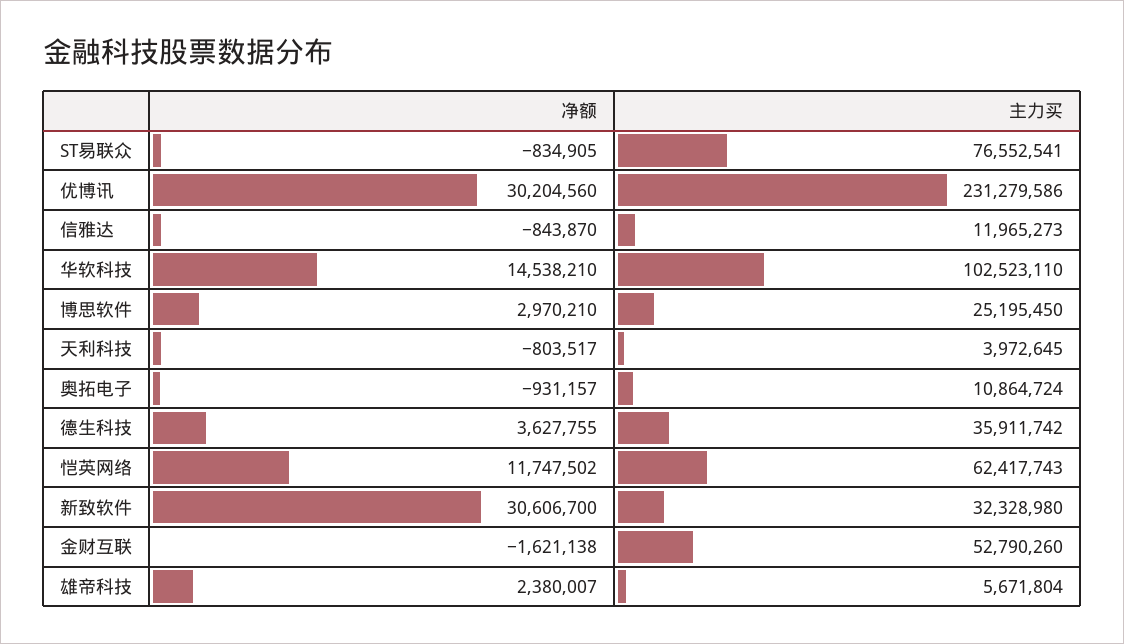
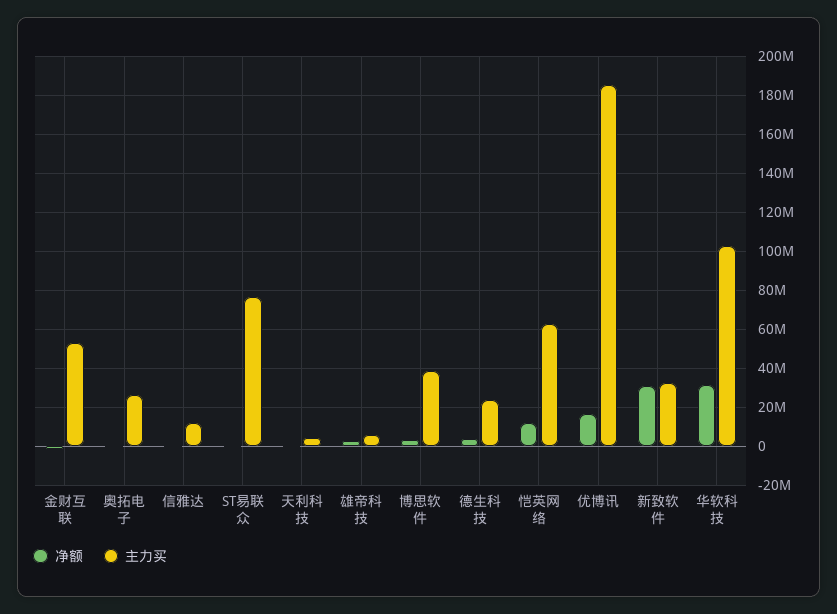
净额, 优博讯: 30204560 -> 15000000
主力买, 优博讯: 231279586 -> 185000000
净额, 华软科技: 14538210 -> 30000000
主力买, 博思软件: 25195450 -> 40000000
主力买, 奥拓电子: 10864724 -> 25000000
主力买, 德生科技: 35911742 -> 25000000

